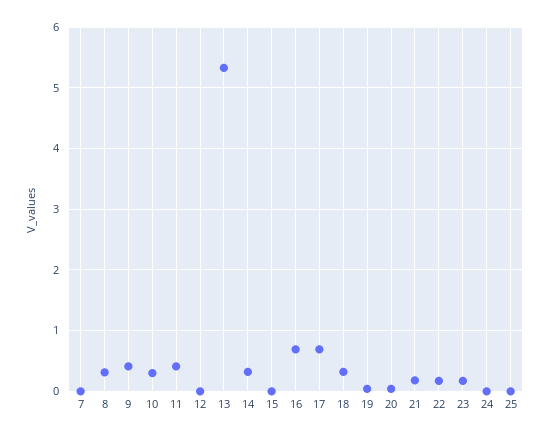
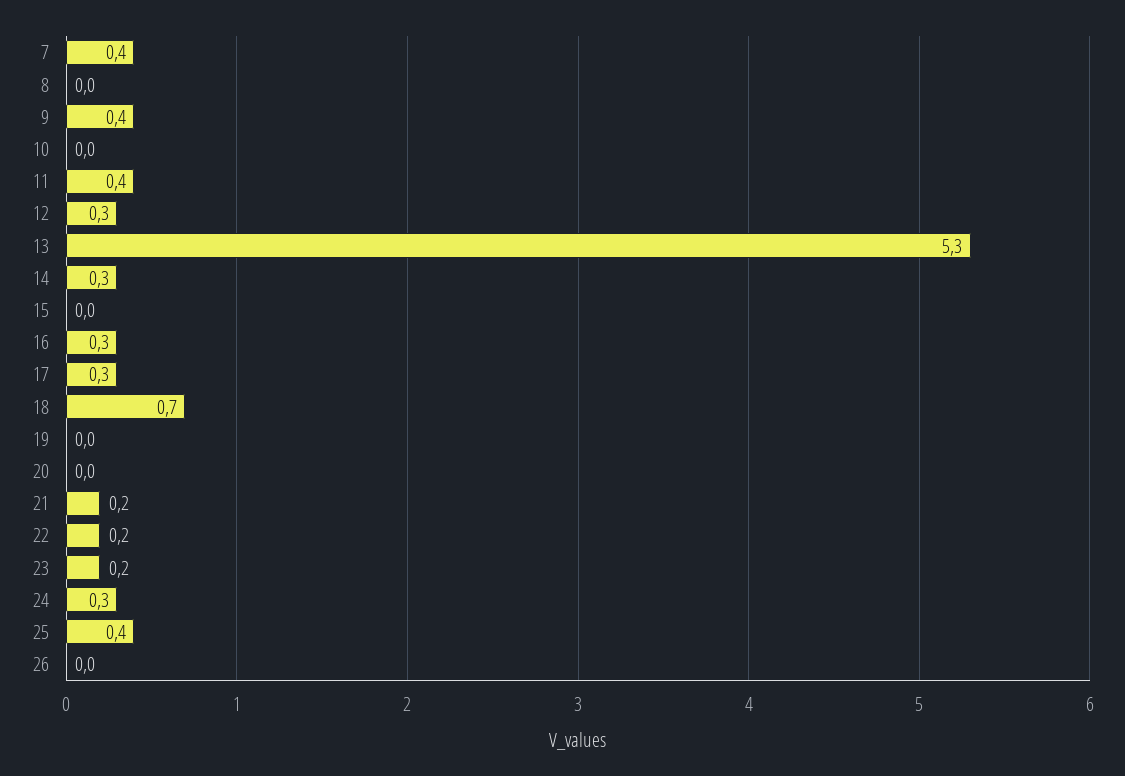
7: 0 -> 0.4
8: 0.3 -> 0
10: 0.3 -> 0
12: 0 -> 0.3
16: 0.7 -> 0.3
17: 0.7 -> 0.3
18: 0.3 -> 0.7
24: 0 -> 0.3
25: 0 -> 0.4
26: none -> 0

